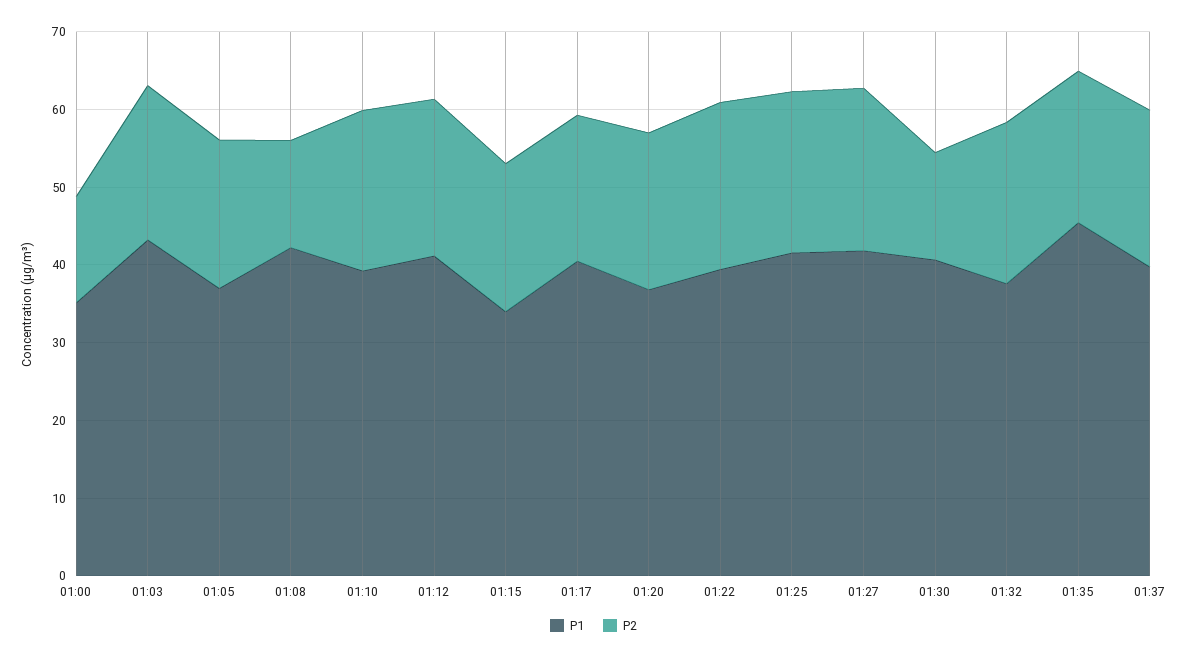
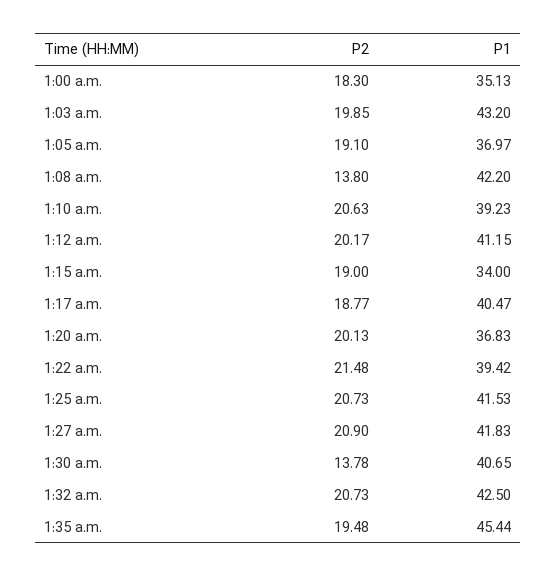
P2, 01:00: 14 -> 18.3
P1, 01:32: 38 -> 42.5
P1, 01:37: 40 -> none
P2, 01:37: 20 -> none

